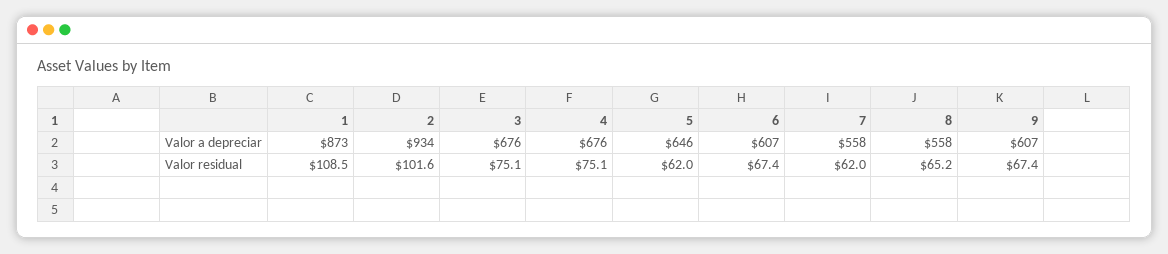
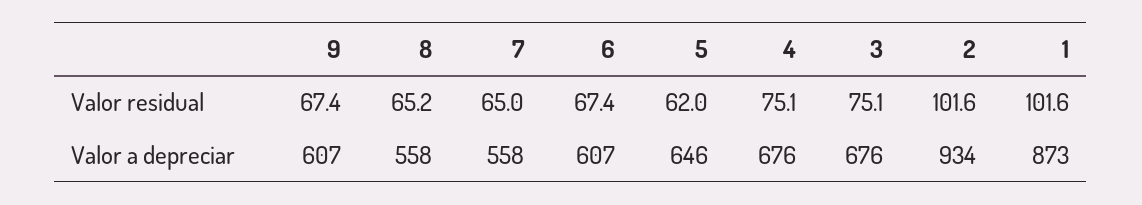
1, Valor residual: 108.5 -> 101.6
7, Valor residual: 62 -> 65

